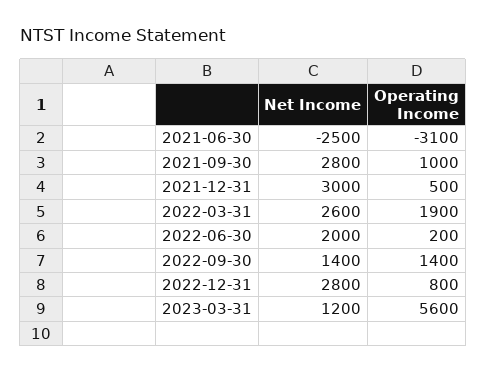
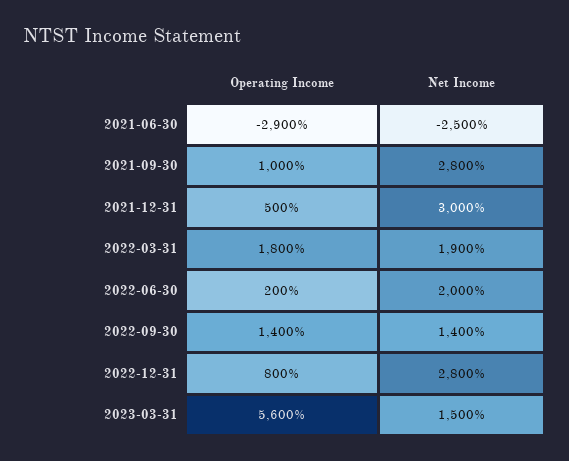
Operating Income, 2021-06-30: -3100 -> -2900
Net Income, 2022-03-31: 2600 -> 1900
Operating Income, 2022-03-31: 1900 -> 1800
Net Income, 2023-03-31: 1200 -> 1500

